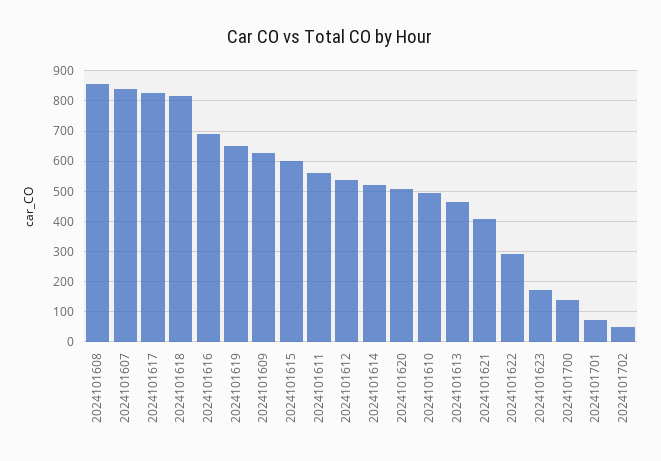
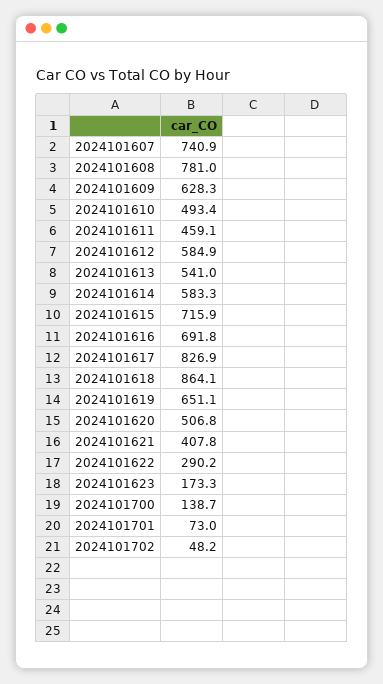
2024101608: 860 -> 781
2024101607: 840 -> 740.9
2024101618: 820 -> 864.1
2024101615: 600 -> 715.9
2024101611: 560 -> 459.1
2024101612: 540 -> 584.9
2024101614: 520 -> 583.3
2024101613: 460 -> 541

